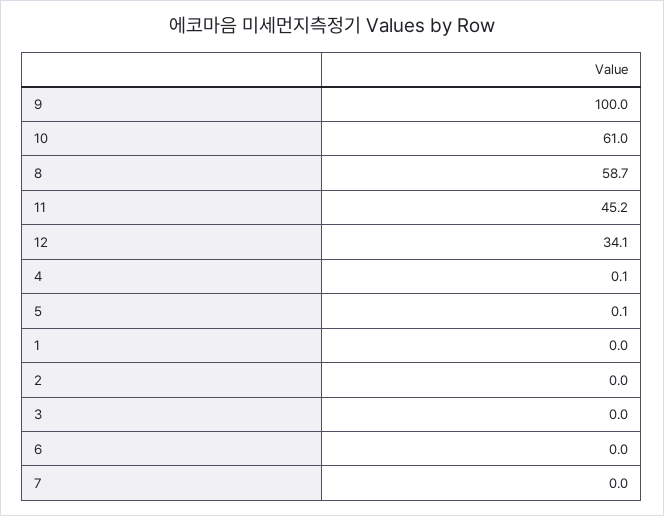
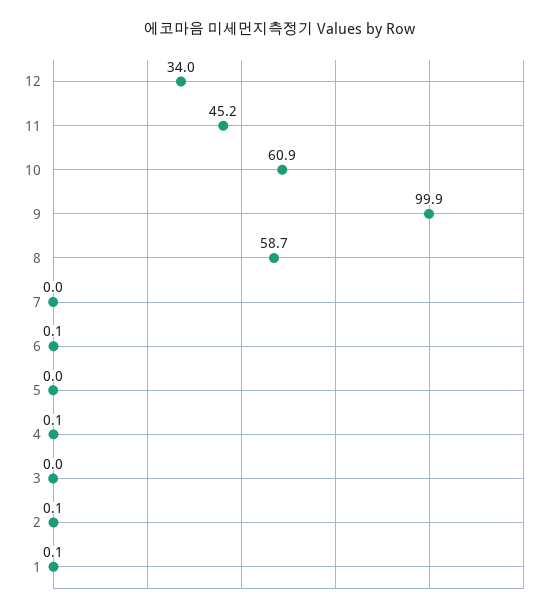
9: 100 -> 99.9
10: 61 -> 60.9
12: 34.1 -> 34
5: 0.1 -> 0
1: 0 -> 0.1
2: 0 -> 0.1
6: 0 -> 0.1

